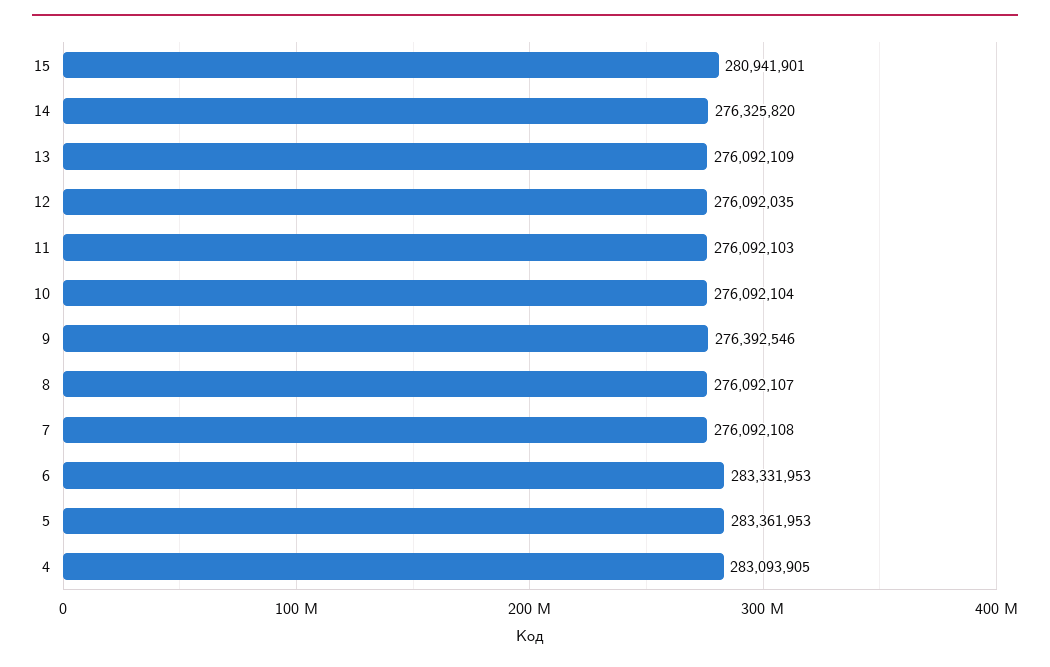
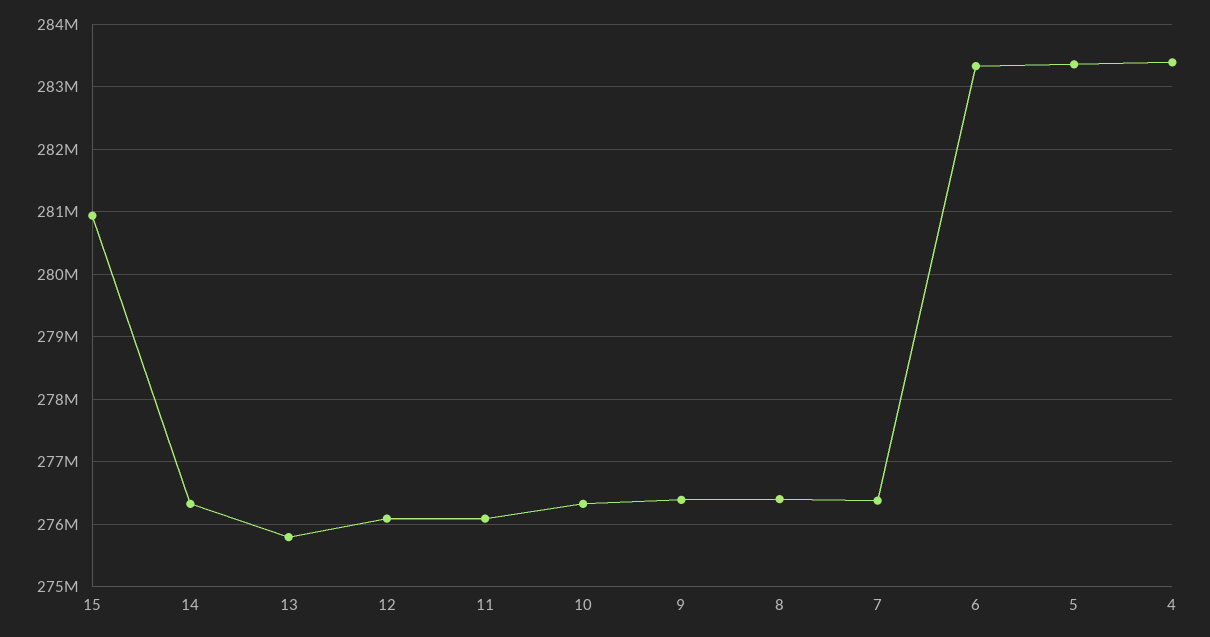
13: 276092109 -> 275800000
10: 276092104 -> 276300000
8: 276092107 -> 276400000
7: 276092108 -> 276400000
4: 283093905 -> 283400000

